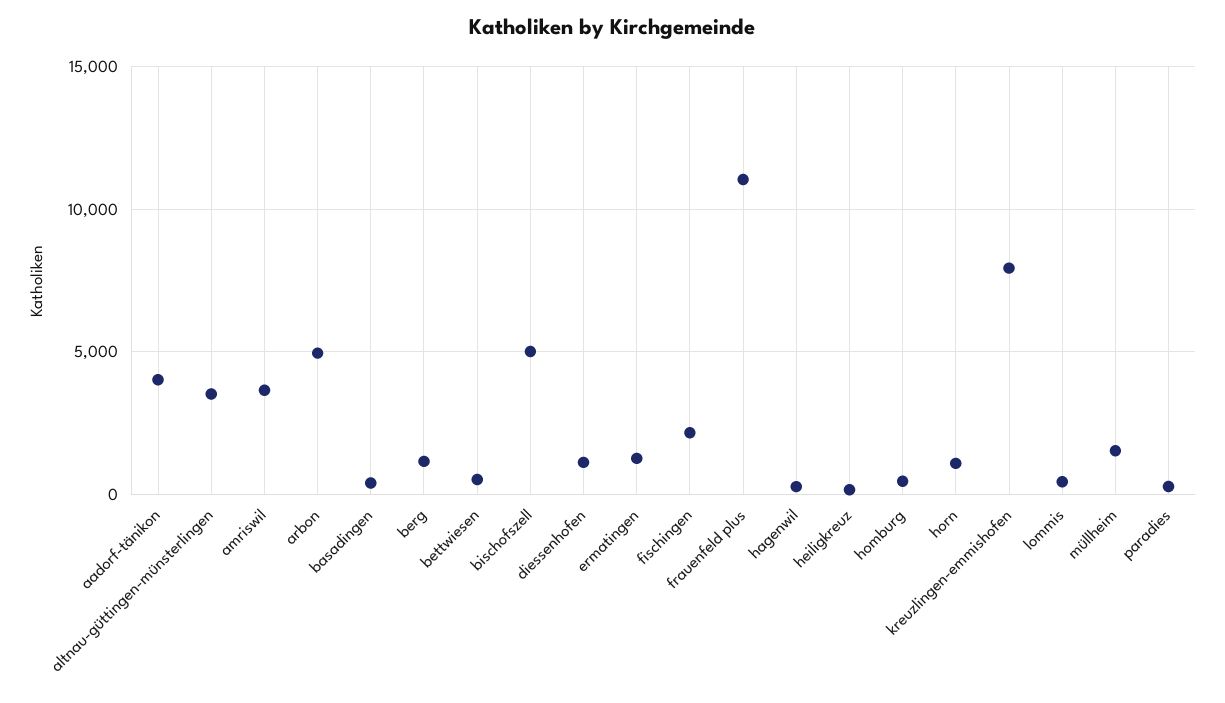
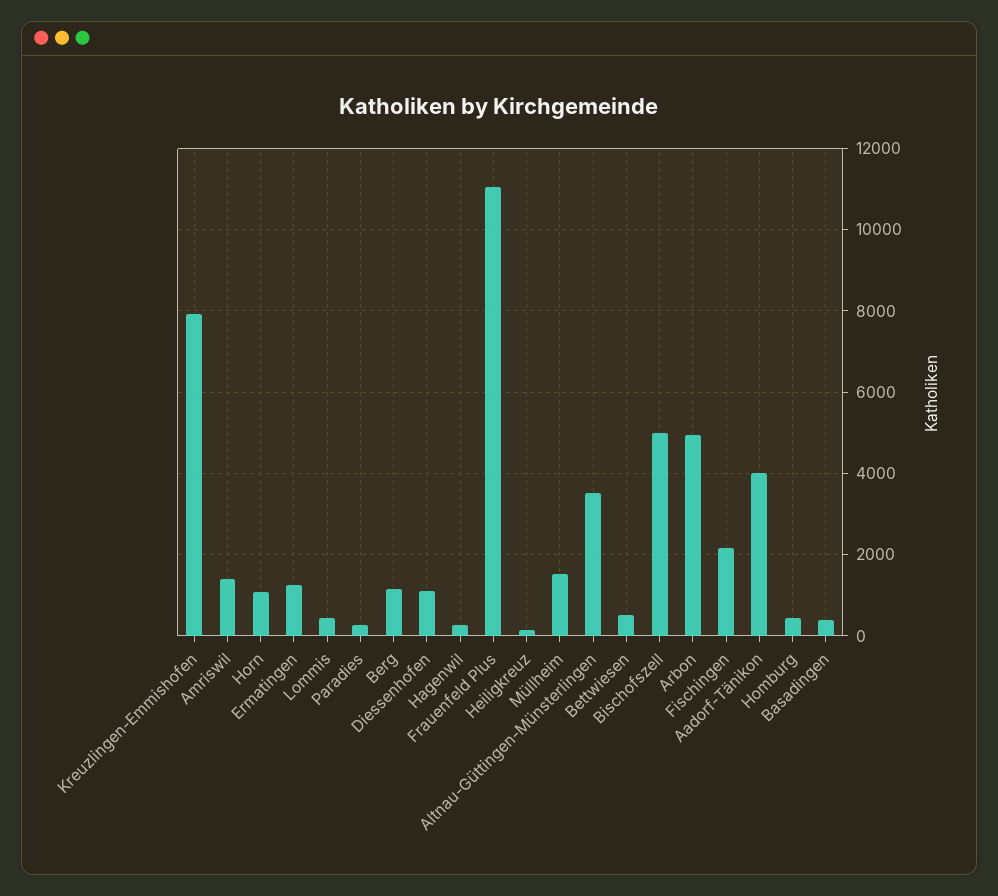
amriswil: 3500 -> 1400

